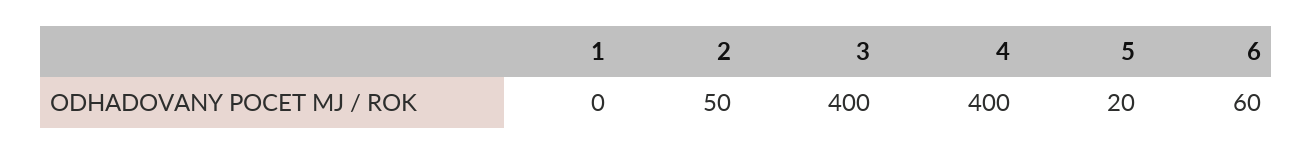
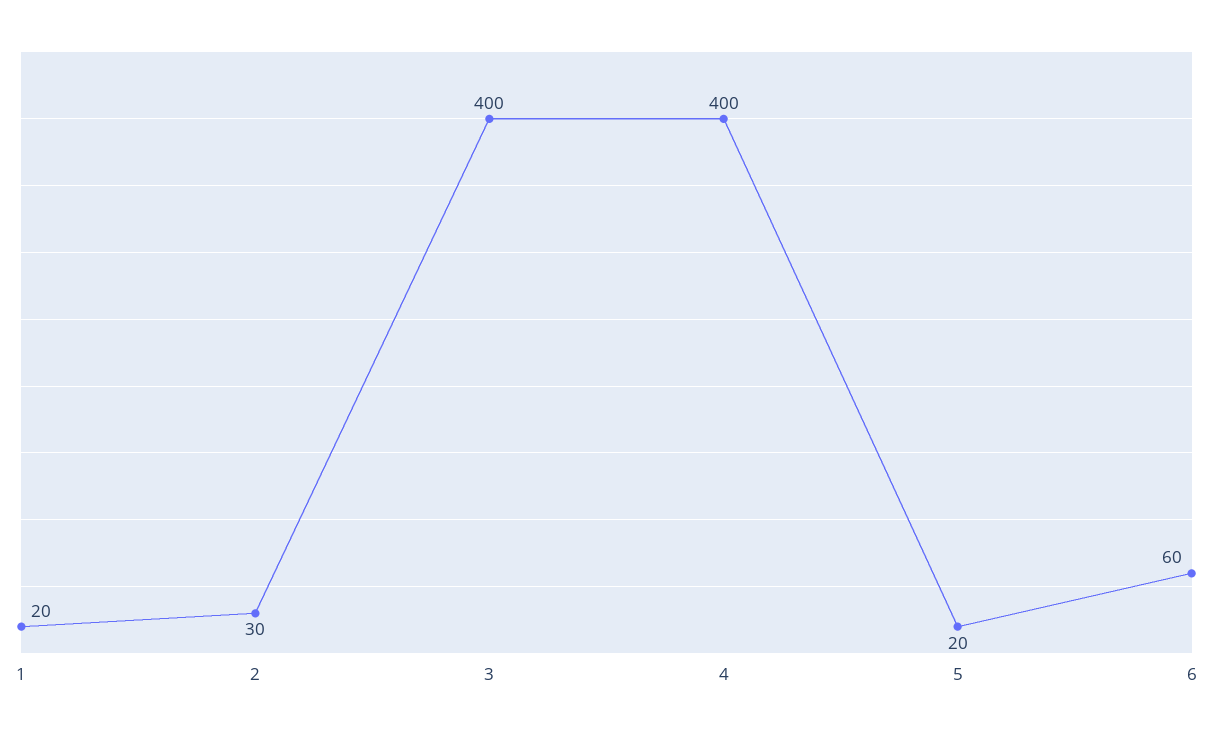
1: 0 -> 20
2: 50 -> 30

